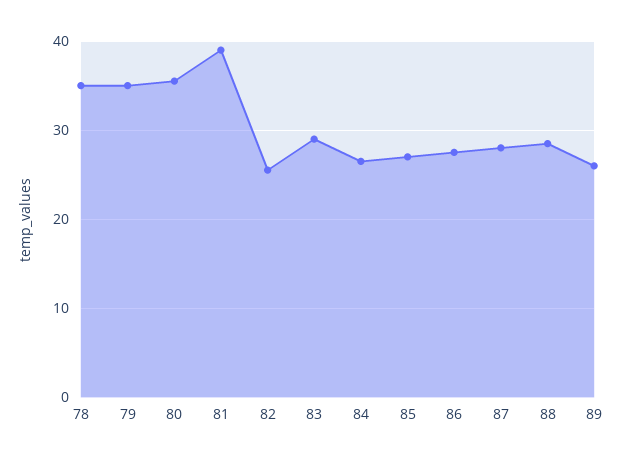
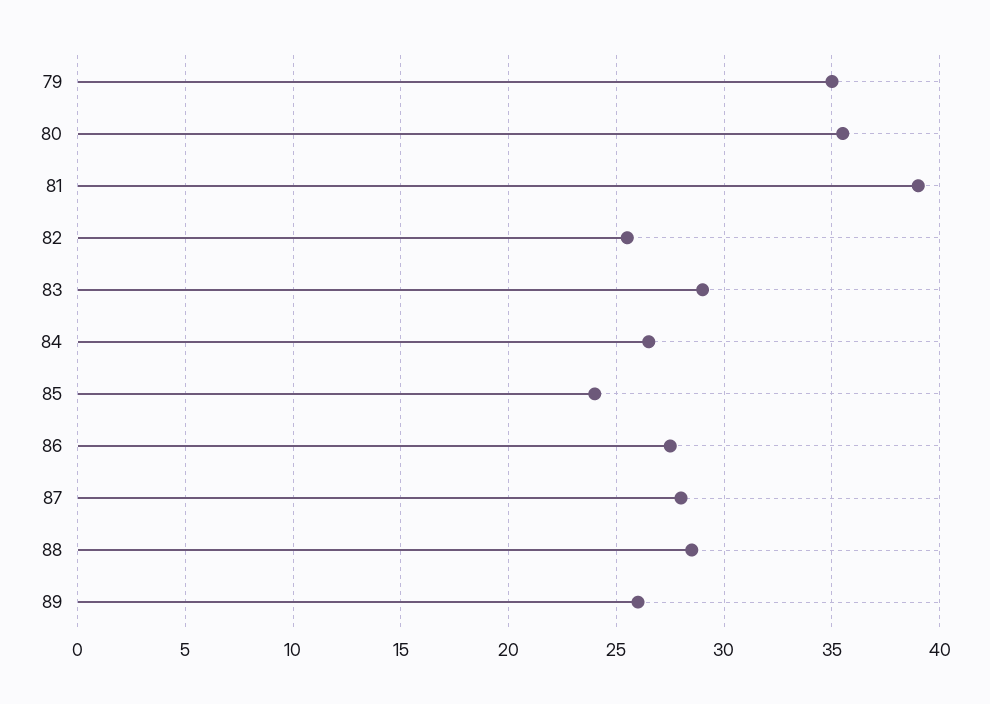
78: 35 -> none
85: 27 -> 24

